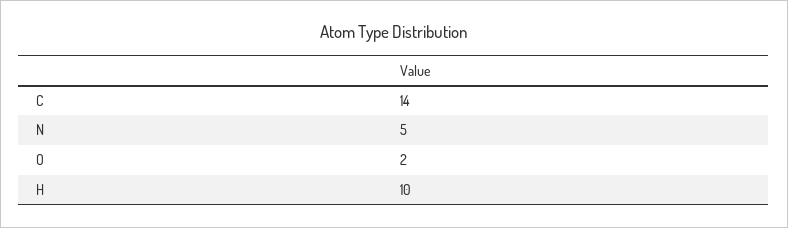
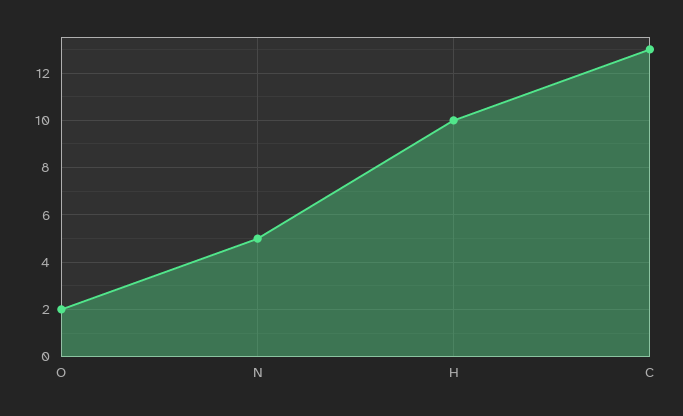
C: 14 -> 13

